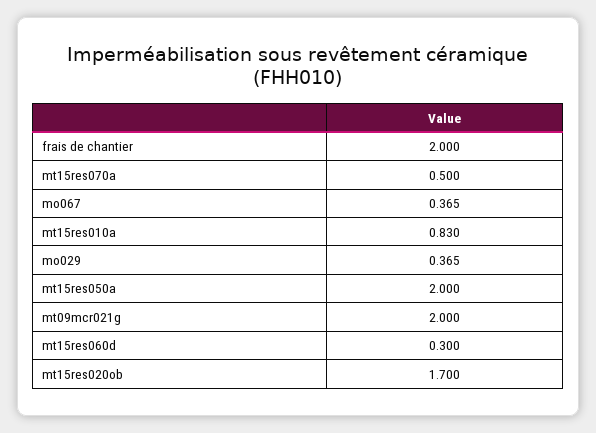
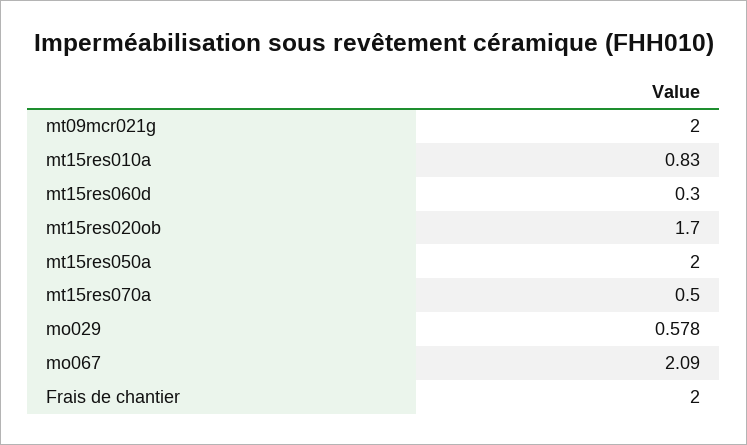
mo067: 0.365 -> 2.09
mo029: 0.365 -> 0.578

